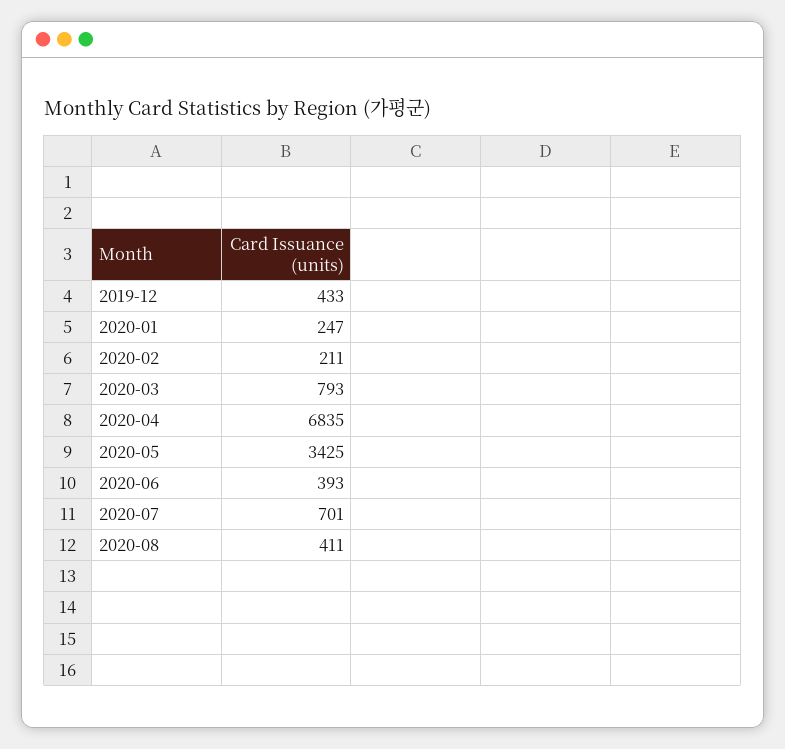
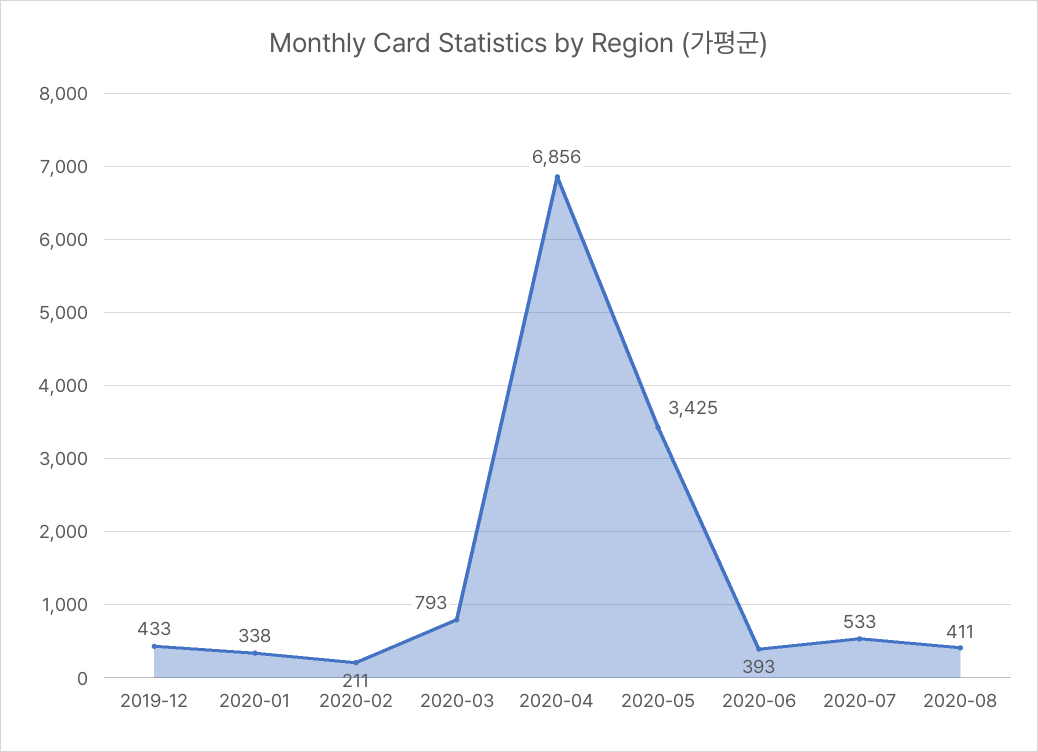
2020-01: 247 -> 338
2020-04: 6835 -> 6856
2020-07: 701 -> 533

